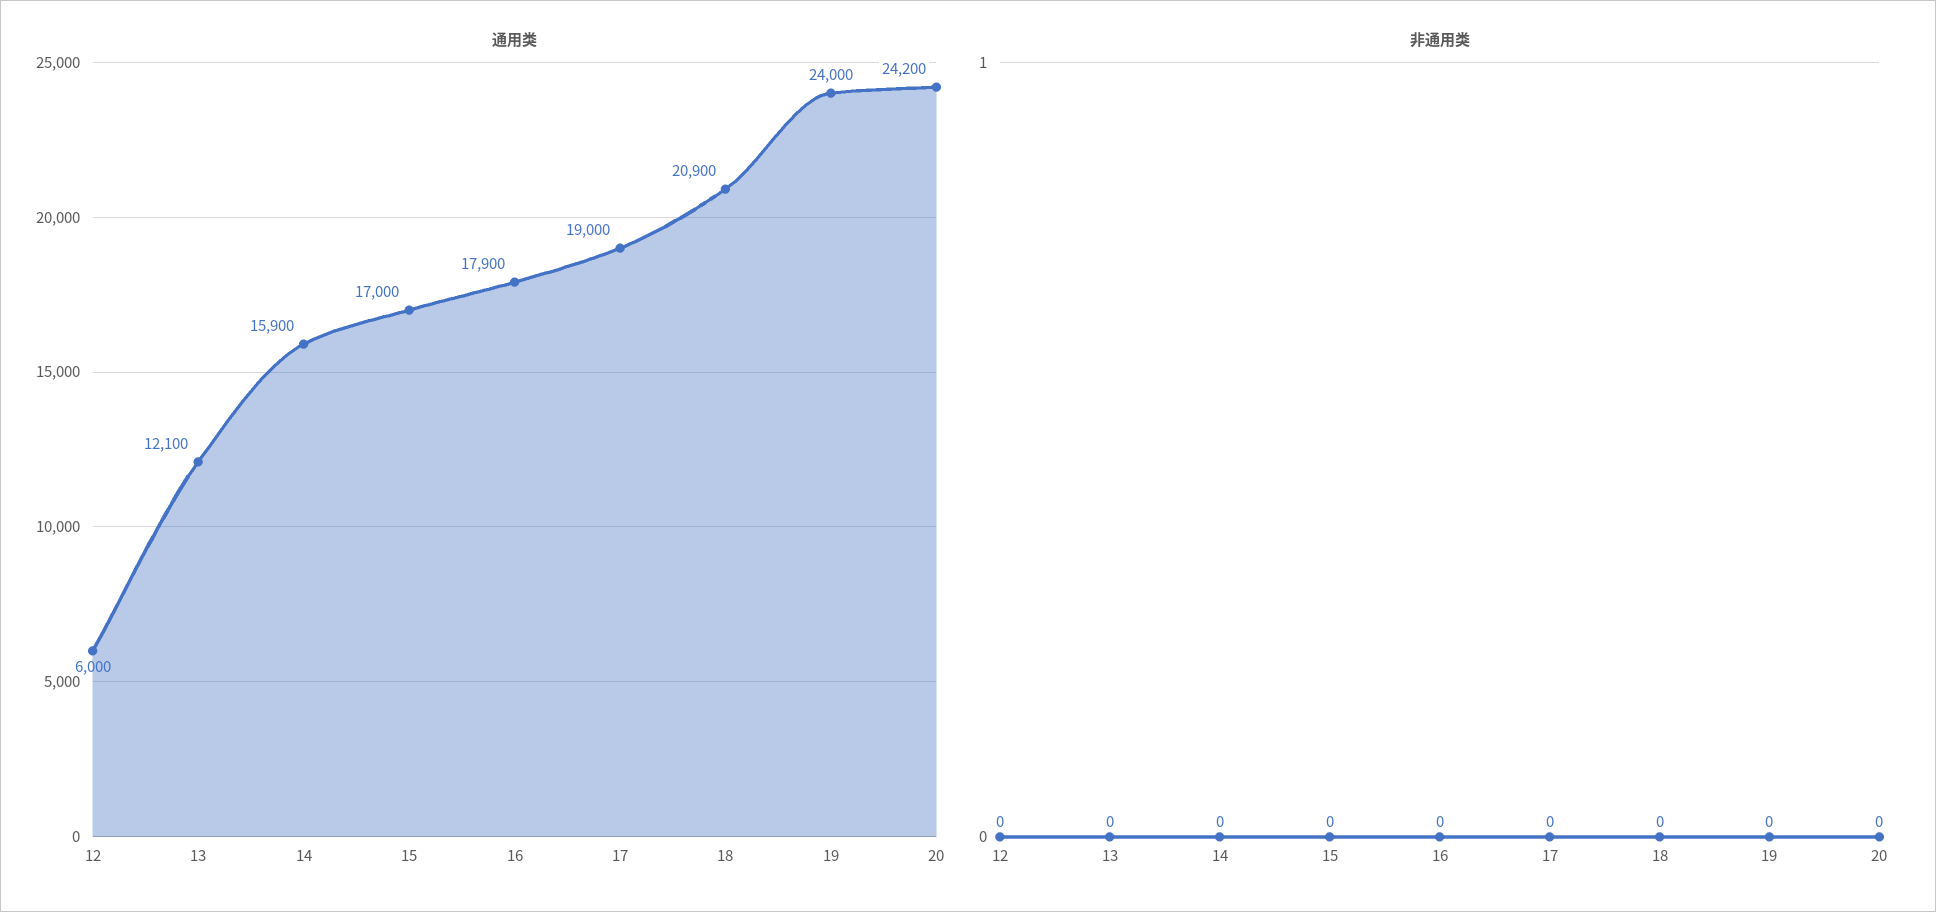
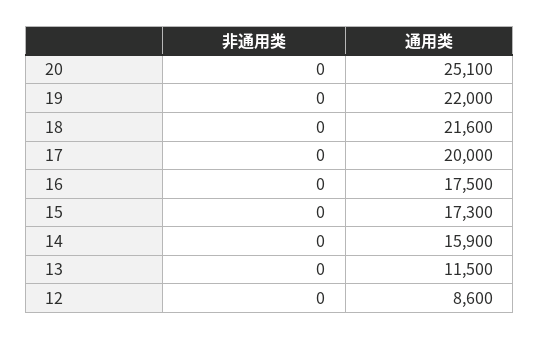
通用类, 12: 6000 -> 8600
通用类, 13: 12100 -> 11500
通用类, 15: 17000 -> 17300
通用类, 16: 17900 -> 17500
通用类, 17: 19000 -> 20000
通用类, 18: 20900 -> 21600
通用类, 19: 24000 -> 22000
通用类, 20: 24200 -> 25100

